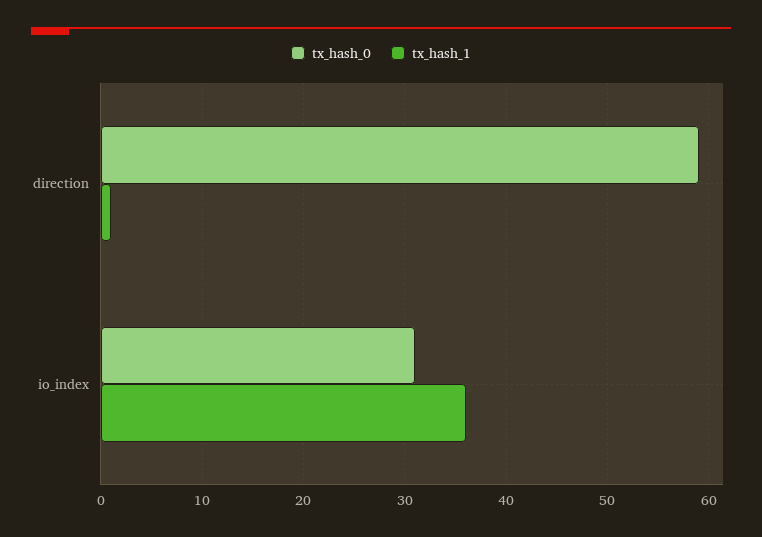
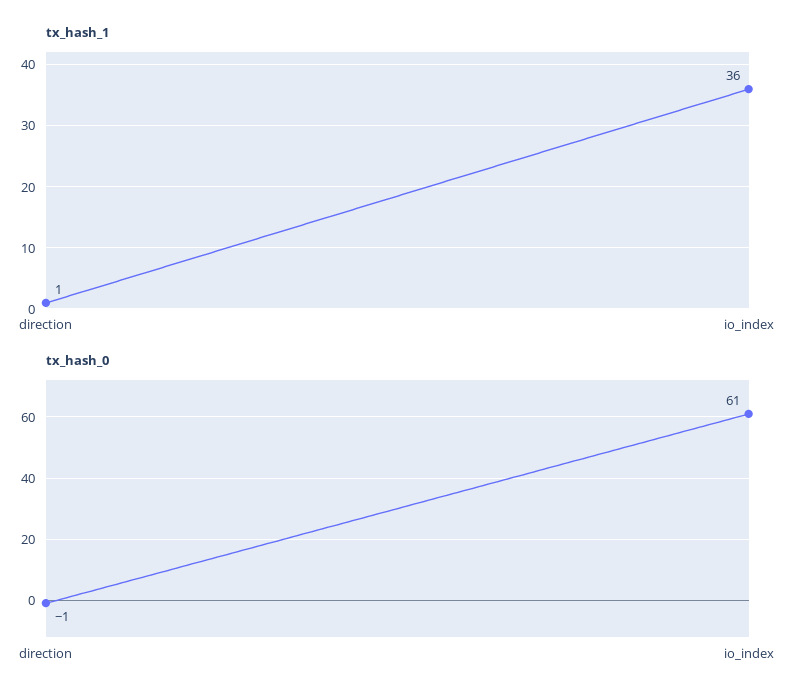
tx_hash_0, direction: 59 -> -1
tx_hash_0, io_index: 31 -> 61

